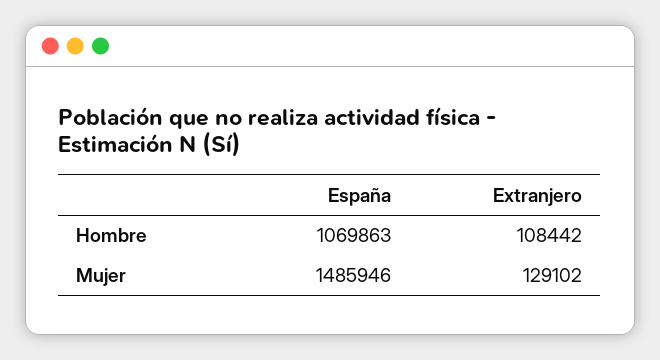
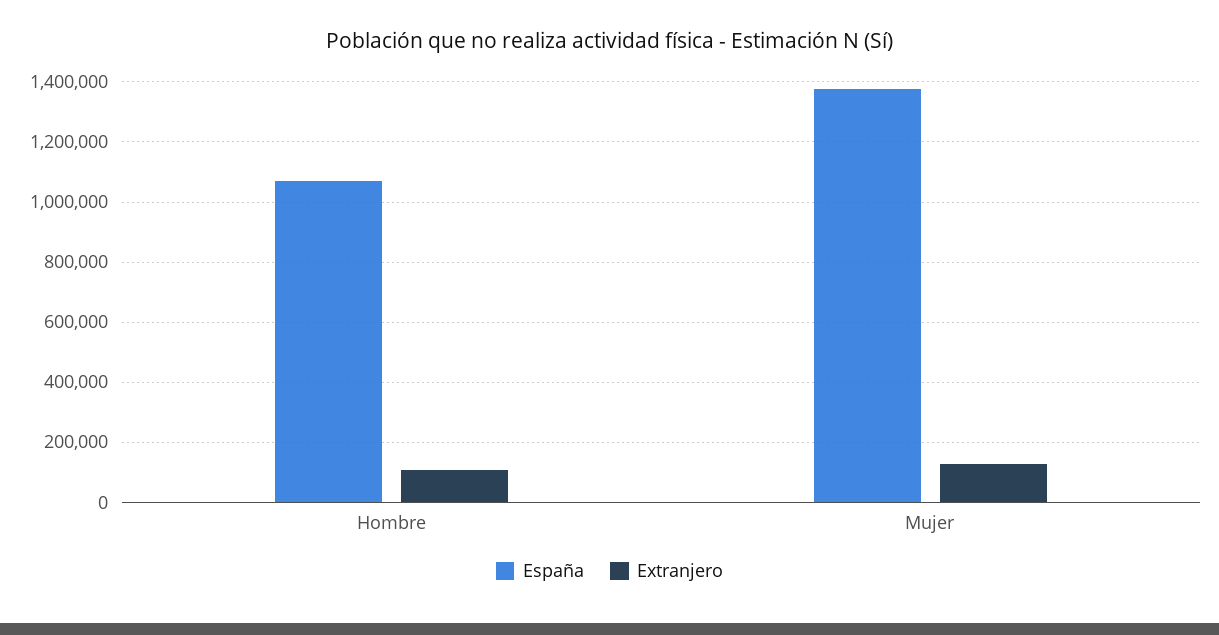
España, Mujer: 1485946 -> 1380000

